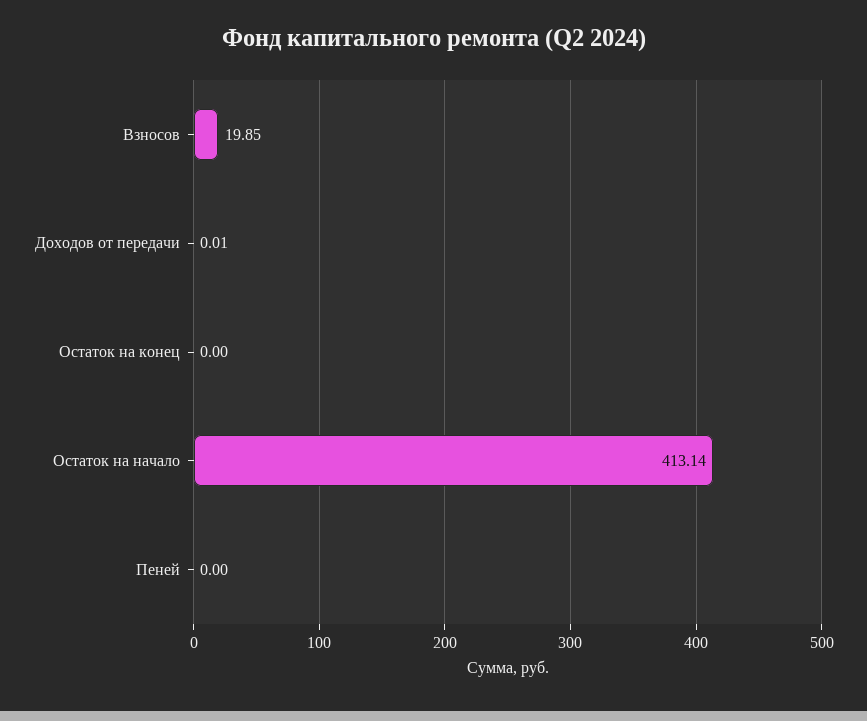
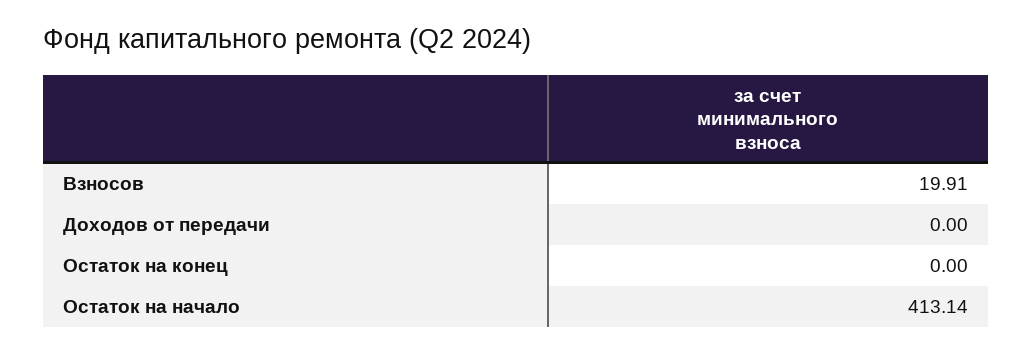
Взносов: 19.85 -> 19.91
Доходов от передачи: 0.01 -> 0
Пеней: 0 -> none

